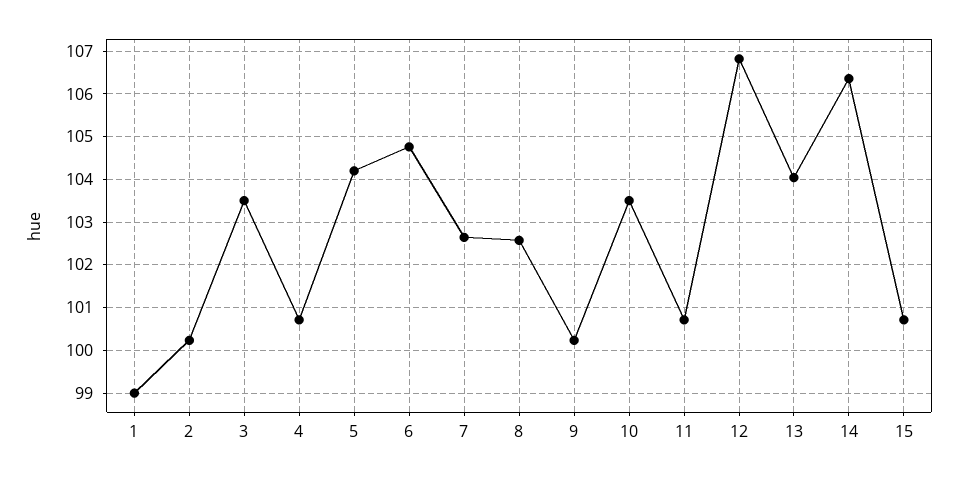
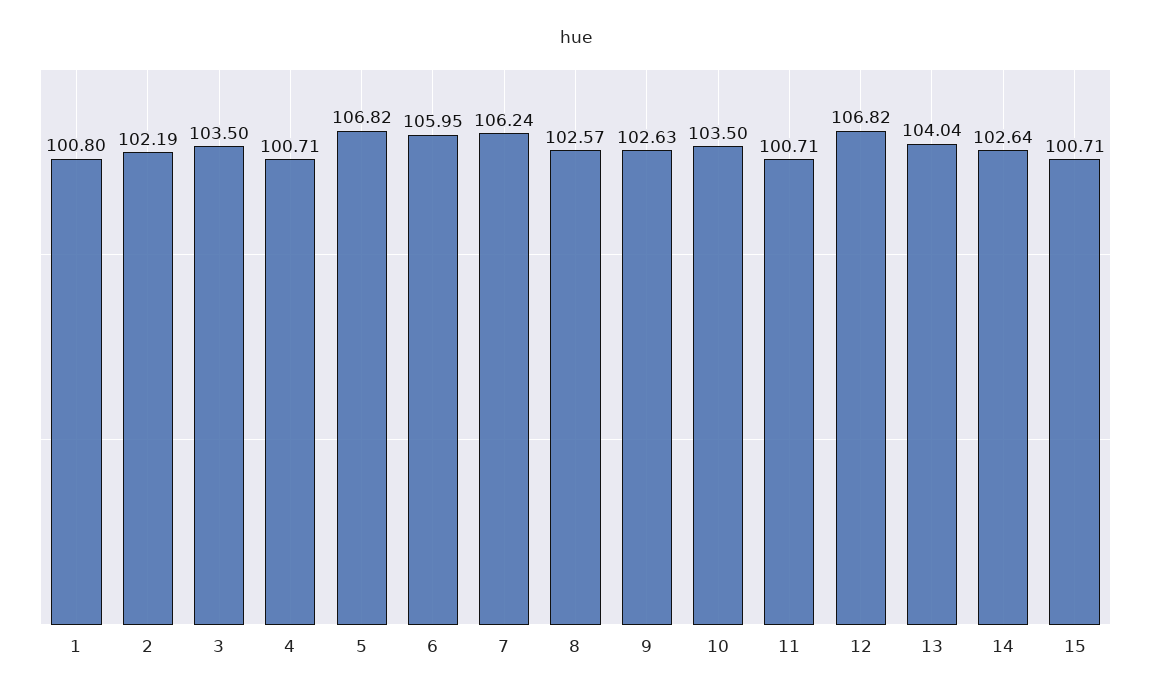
1: 99 -> 100.8
2: 100.2 -> 102.19
5: 104.2 -> 106.82
6: 104.8 -> 105.95
7: 102.6 -> 106.24
9: 100.2 -> 102.63
14: 106.4 -> 102.64

